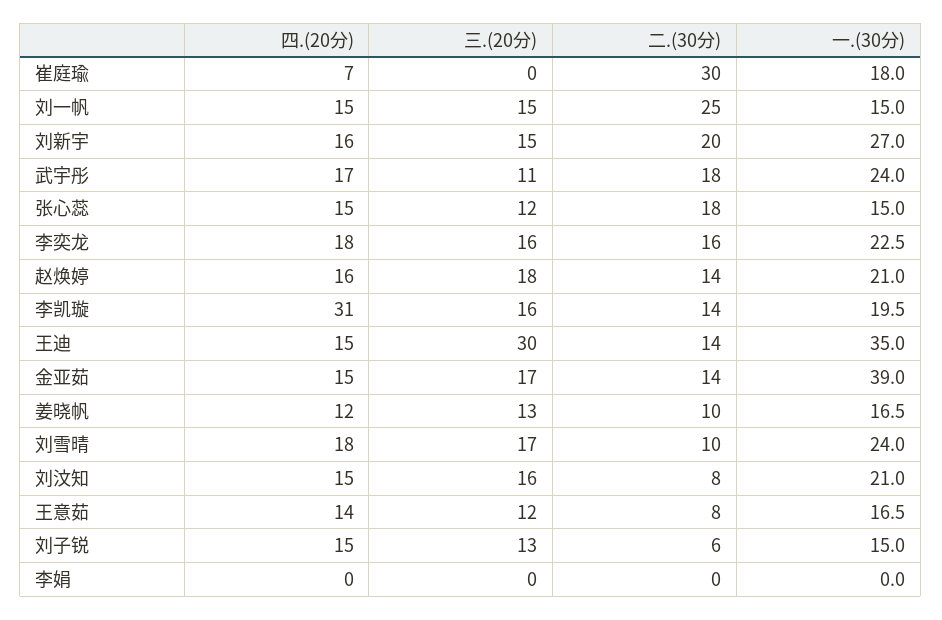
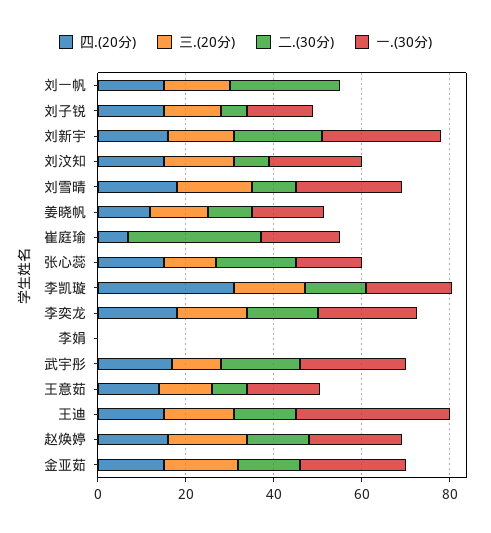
一.(30分), 刘一帆: 15 -> 0
三.(20分), 王迪: 30 -> 15
一.(30分), 金亚茹: 39 -> 25

